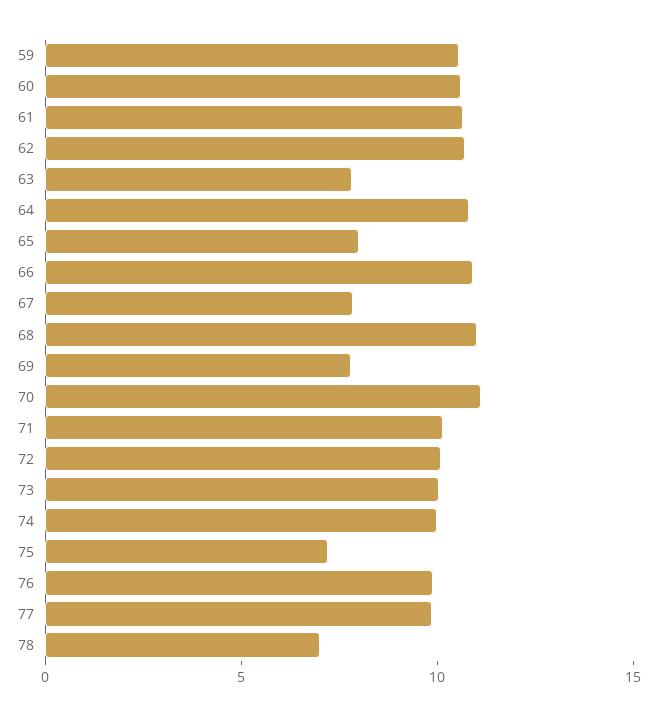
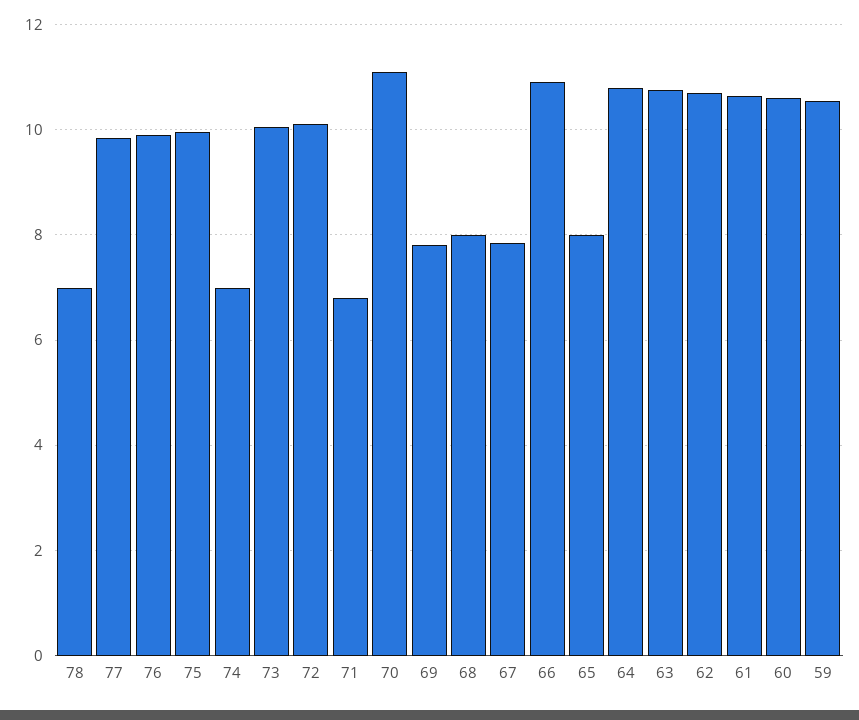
63: 8 -> 10.8
68: 11 -> 8
71: 10 -> 6.8
74: 10 -> 7
75: 7 -> 10

